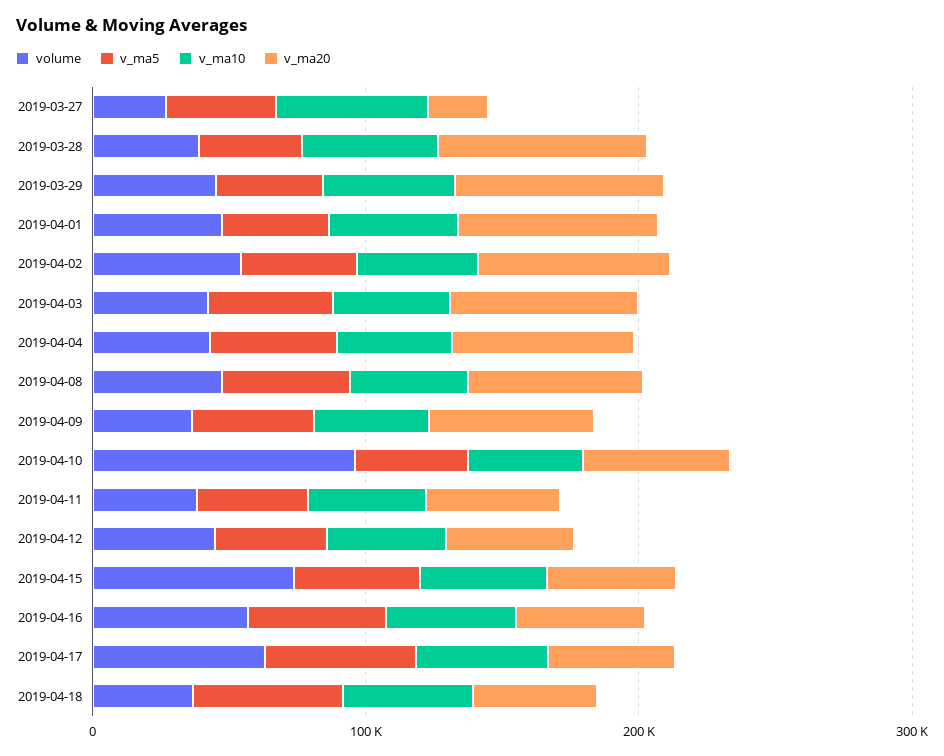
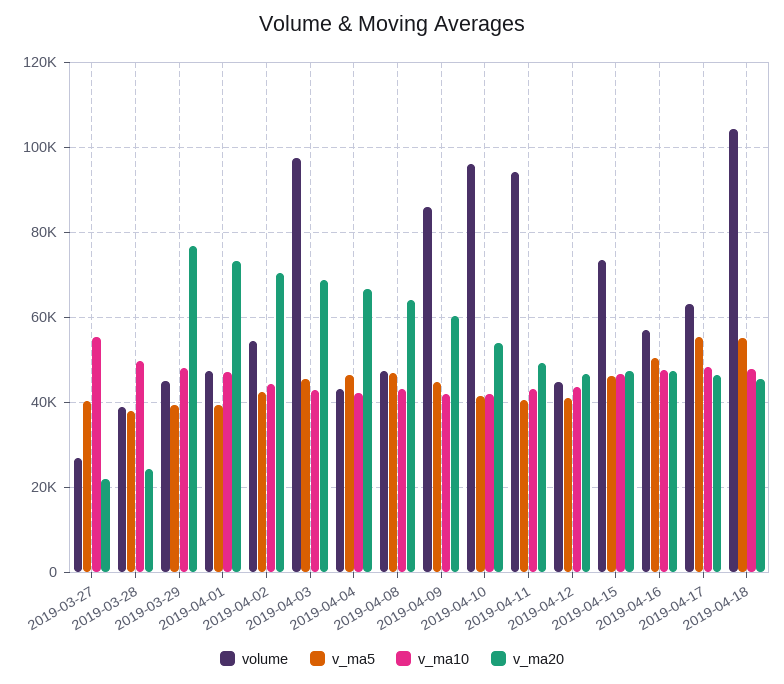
v_ma20, 2019-03-28: 80000 -> 24000
volume, 2019-04-03: 40000 -> 98000
volume, 2019-04-09: 40000 -> 86000
volume, 2019-04-11: 40000 -> 94000
volume, 2019-04-18: 40000 -> 104000

